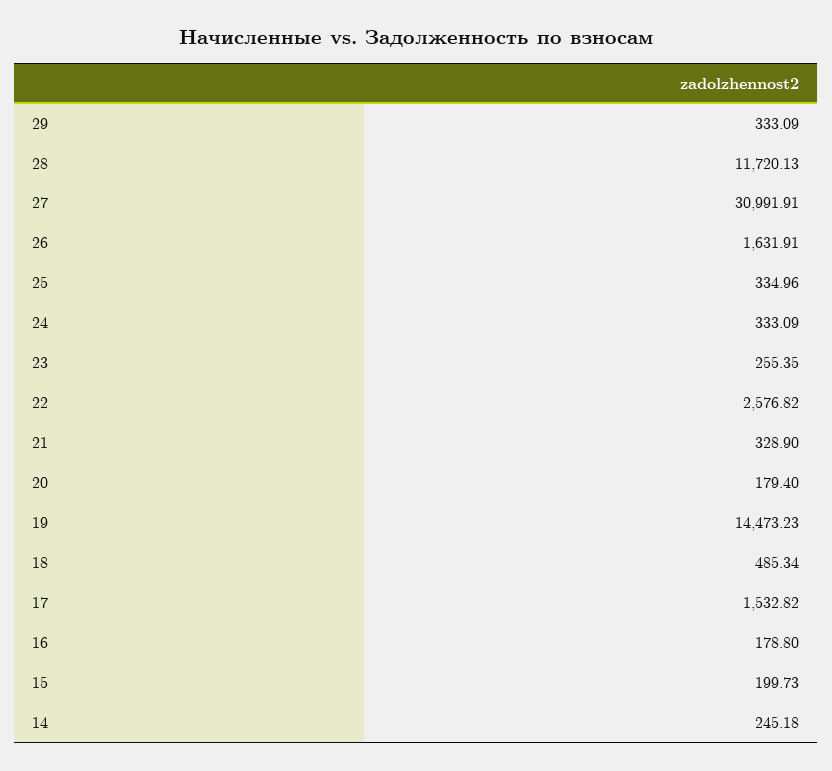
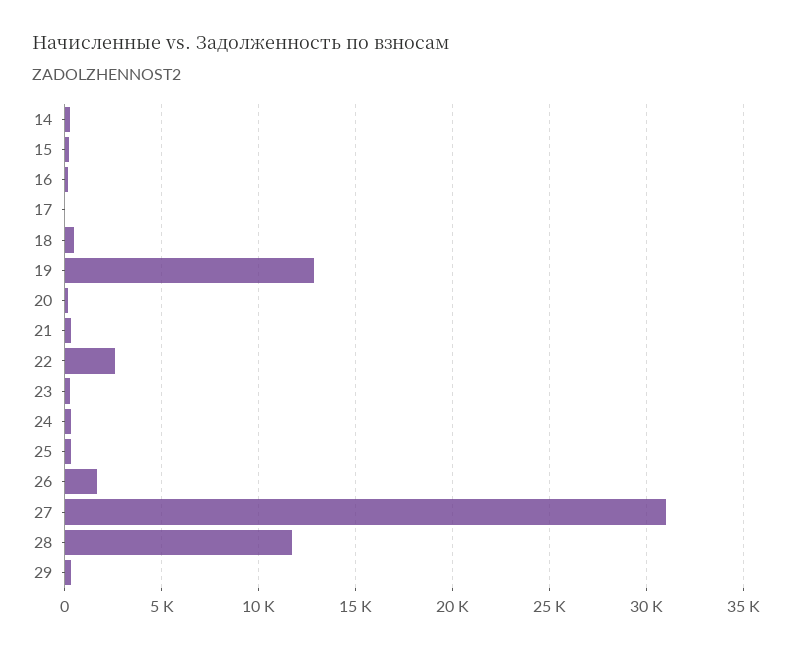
19: 14473.23 -> 13000
17: 1532.82 -> 0

